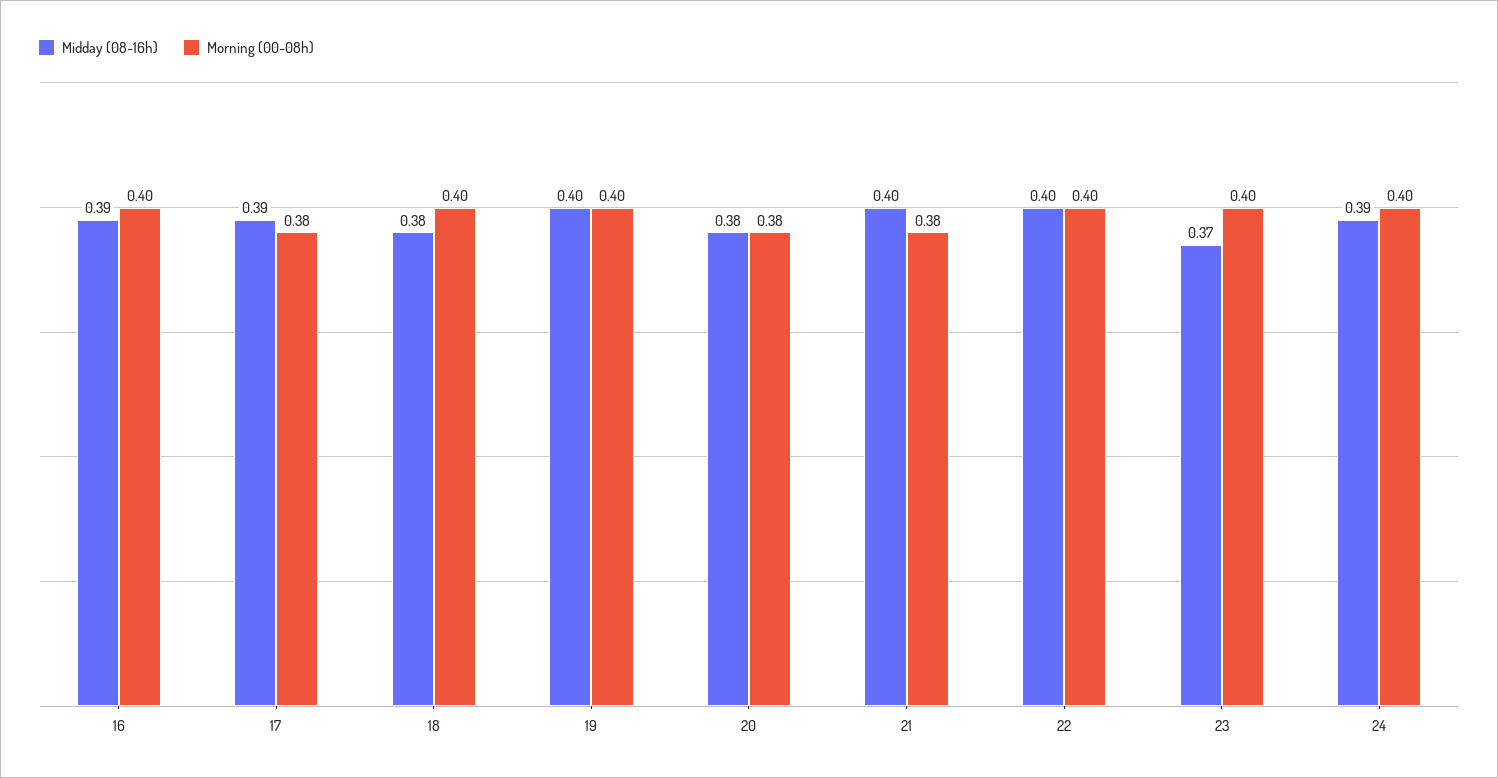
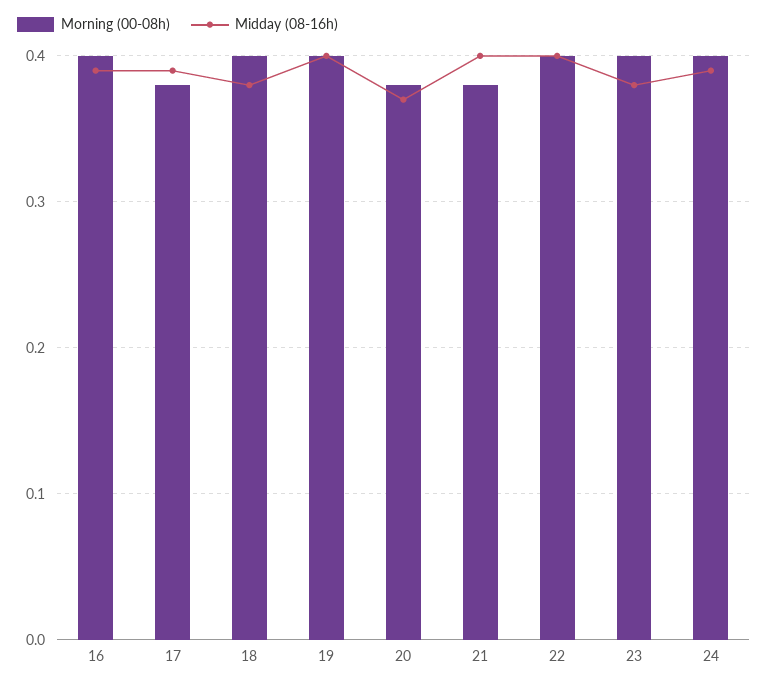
Midday (08-16h), 20: 0.38 -> 0.37
Midday (08-16h), 23: 0.37 -> 0.38

